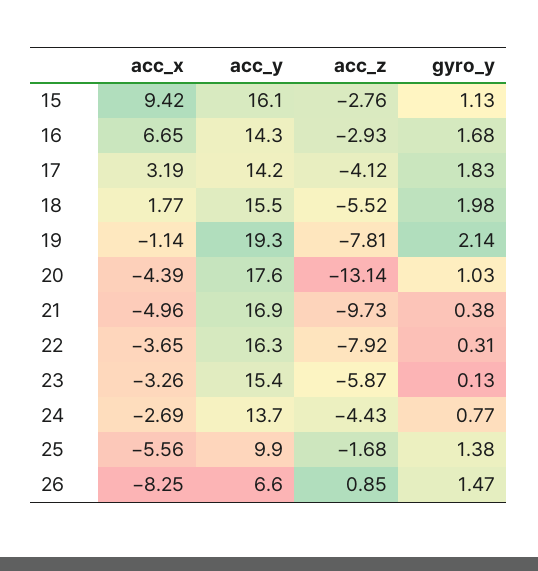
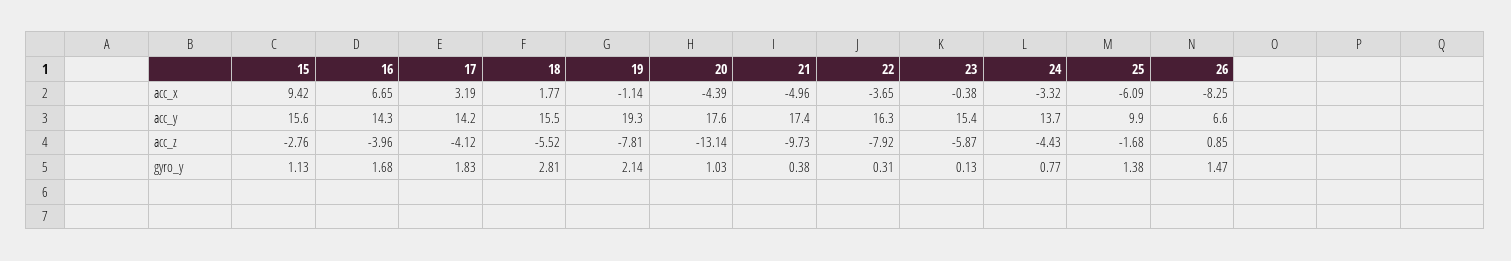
acc_y, 15: 16.1 -> 15.6
acc_z, 16: -2.93 -> -3.96
gyro_y, 18: 1.98 -> 2.81
acc_y, 21: 16.9 -> 17.4
acc_x, 23: -3.26 -> -0.38
acc_x, 24: -2.69 -> -3.32
acc_x, 25: -5.56 -> -6.09

